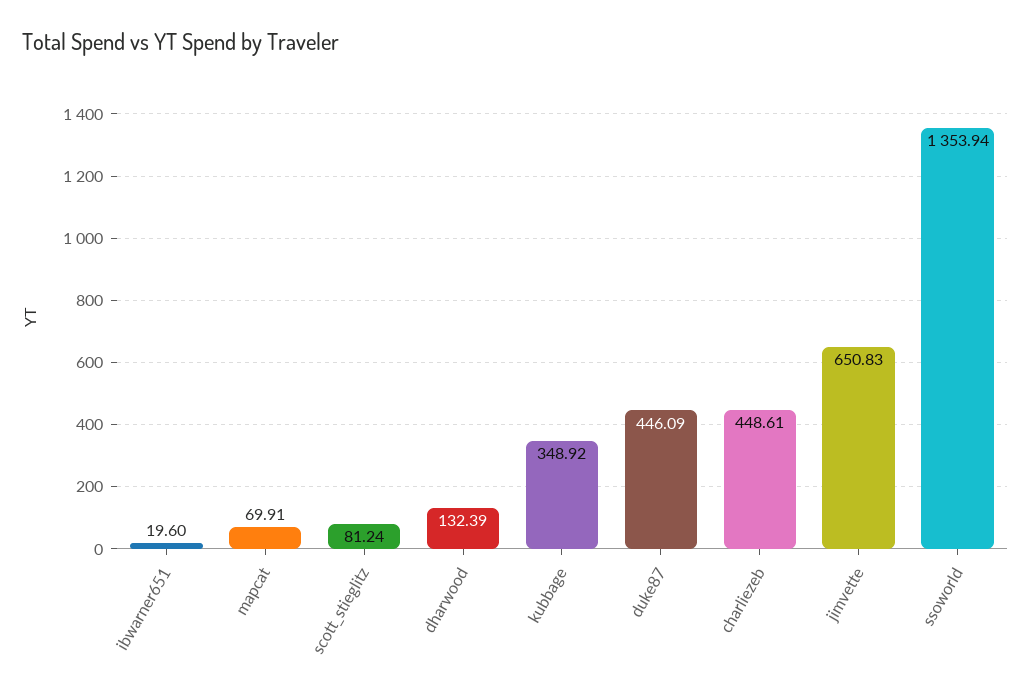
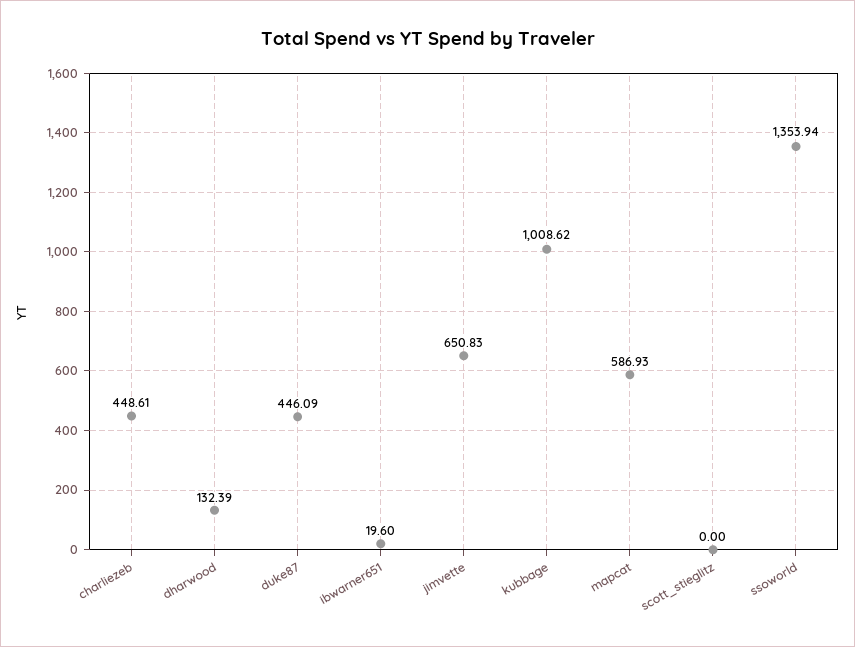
mapcat: 69.91 -> 586.93
scott_stieglitz: 81.24 -> 0
kubbage: 348.92 -> 1008.62

